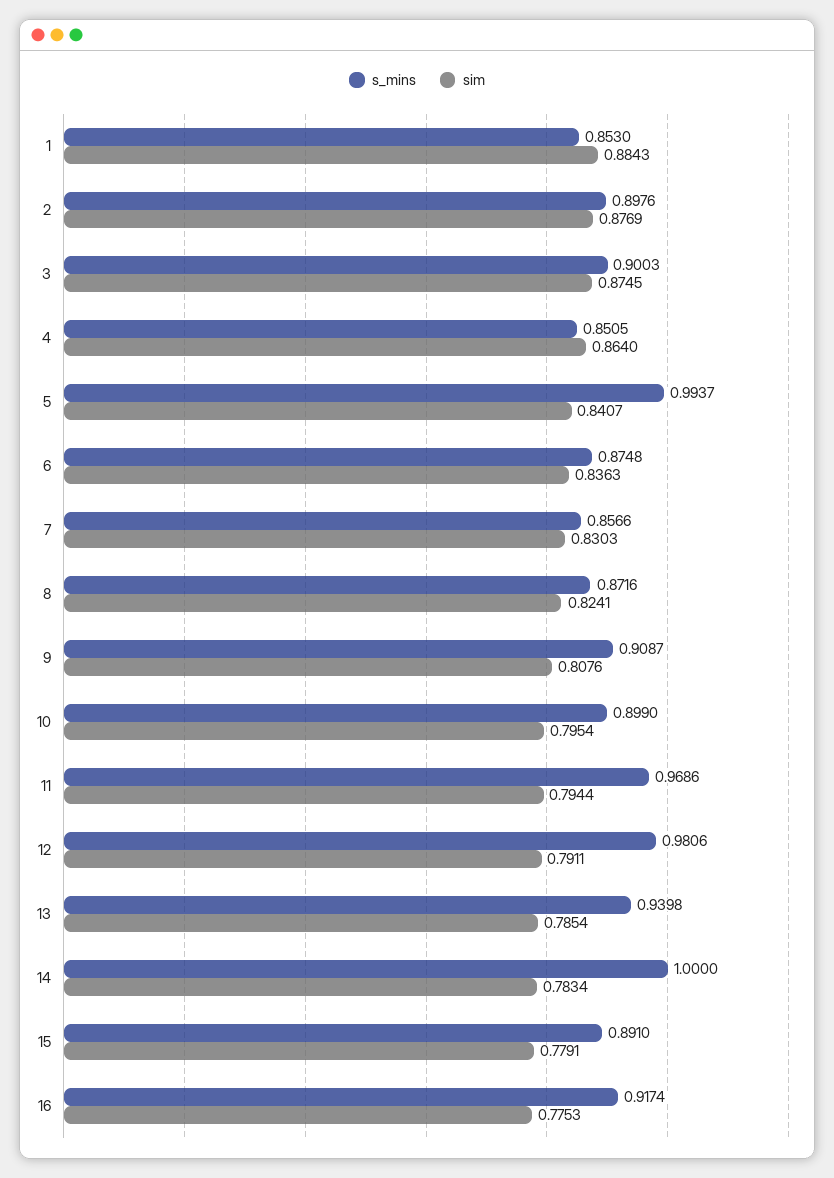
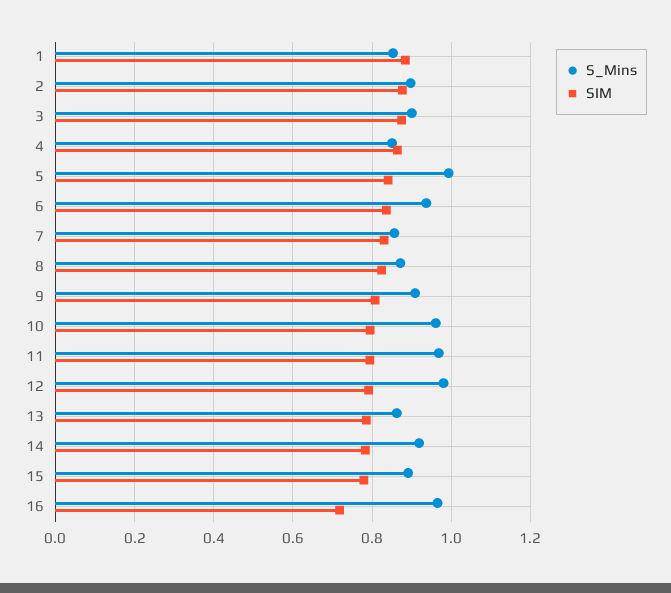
s_mins, 6: 0.8748 -> 0.94
s_mins, 10: 0.899 -> 0.96
s_mins, 13: 0.9398 -> 0.86
s_mins, 14: 1 -> 0.92
s_mins, 16: 0.9174 -> 0.96
sim, 16: 0.7753 -> 0.72

